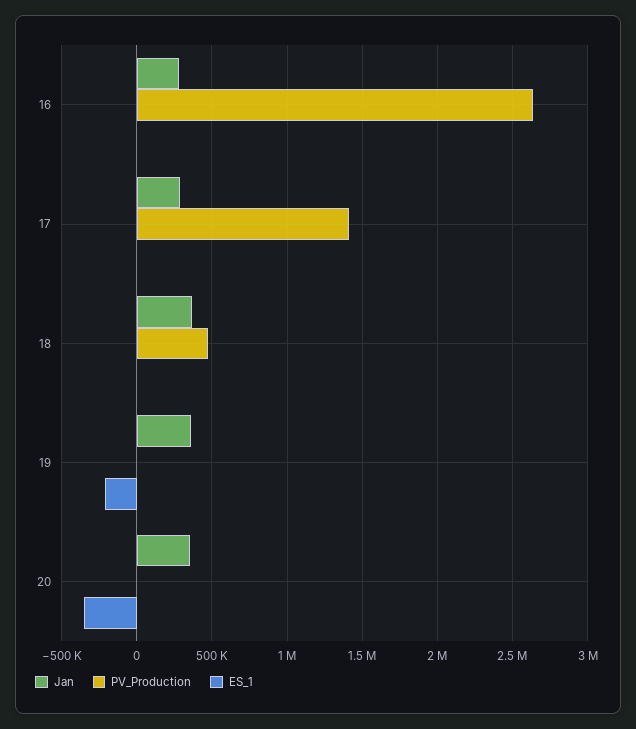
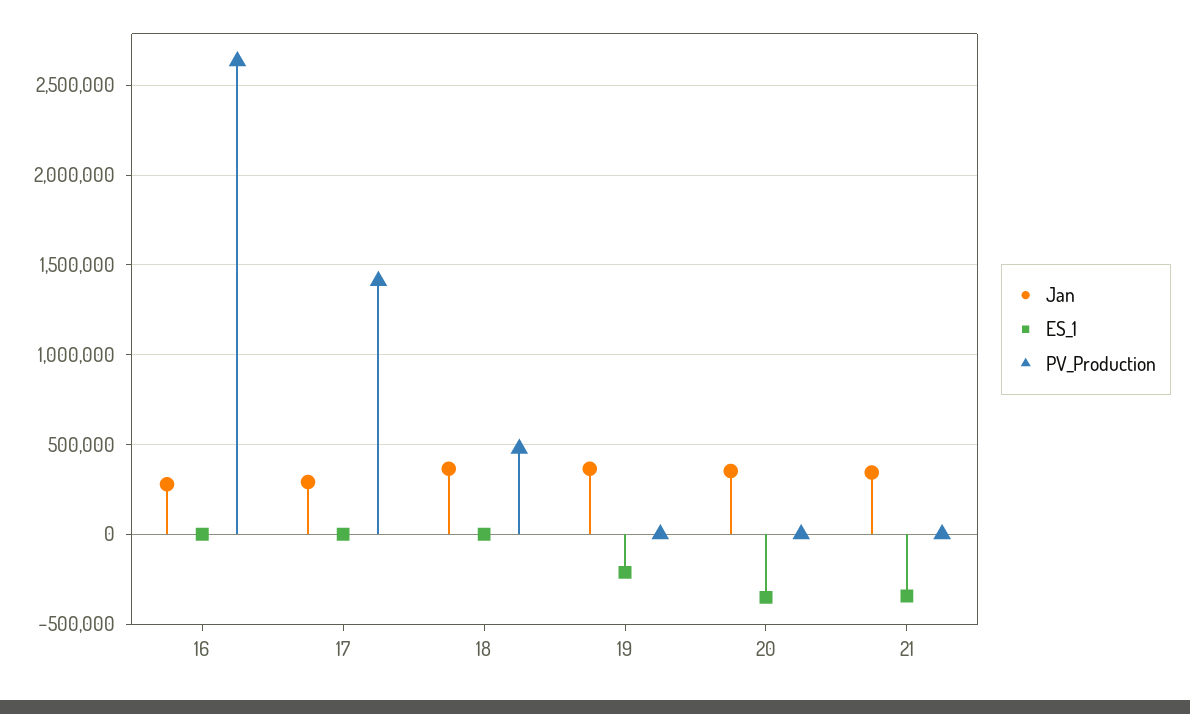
Jan, 21: none -> 350000
ES_1, 21: none -> -350000
PV_Production, 21: none -> 0

